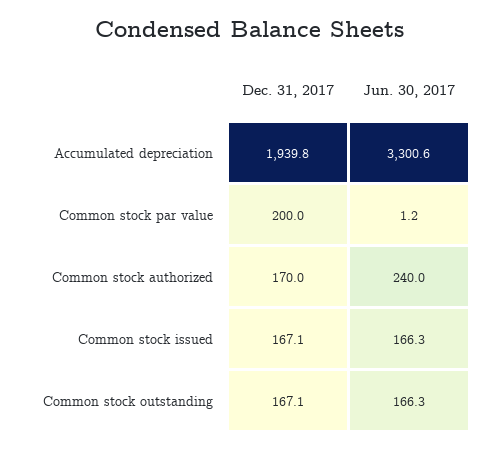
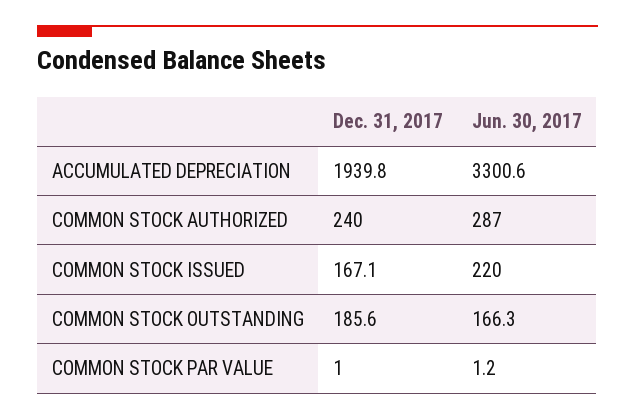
Dec. 31, 2017, Common stock par value: 200 -> 1
Dec. 31, 2017, Common stock authorized: 170 -> 240
Jun. 30, 2017, Common stock authorized: 240 -> 287
Jun. 30, 2017, Common stock issued: 166.3 -> 220
Dec. 31, 2017, Common stock outstanding: 167.1 -> 185.6

